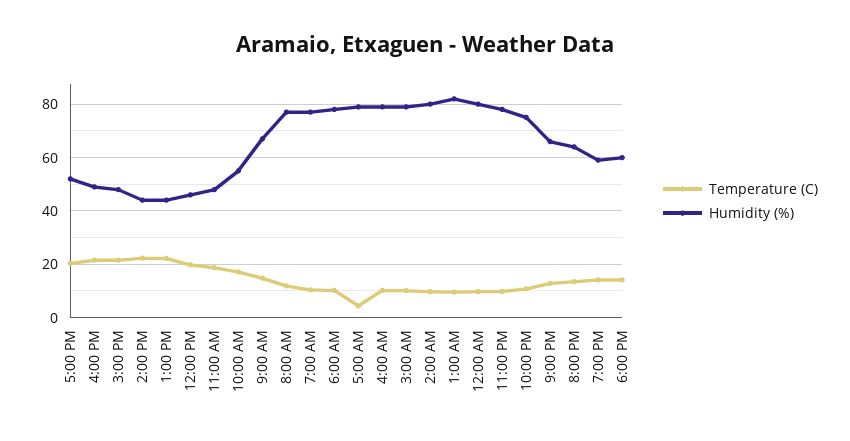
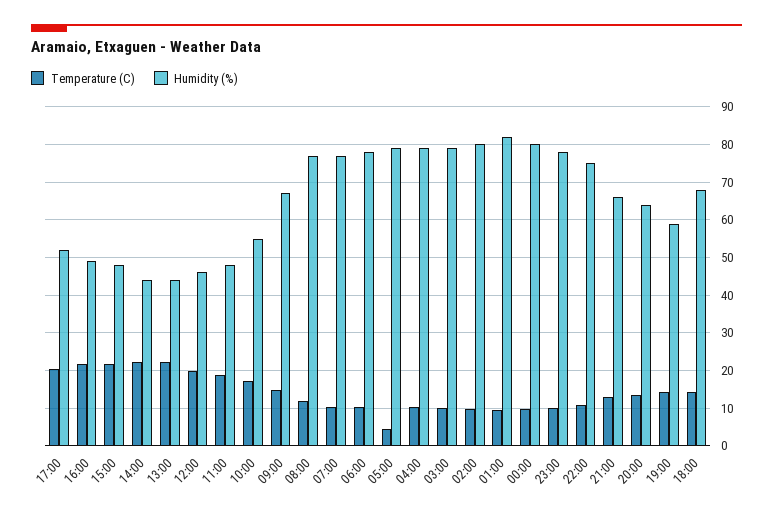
Humidity (%), 6:00 PM: 60 -> 68

